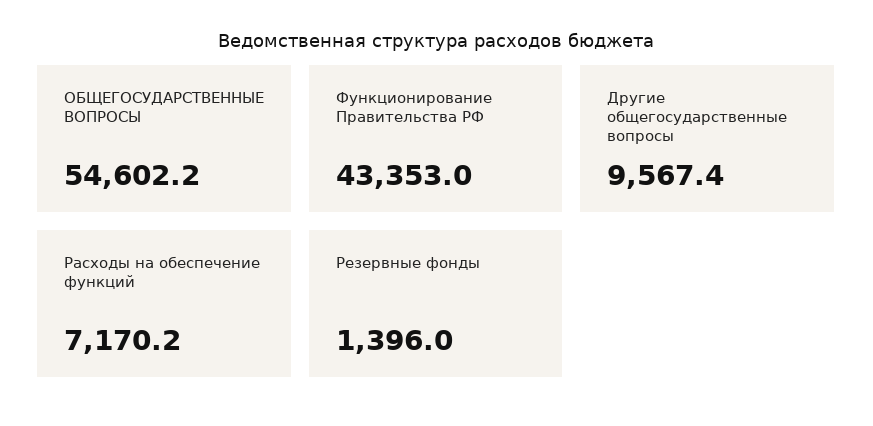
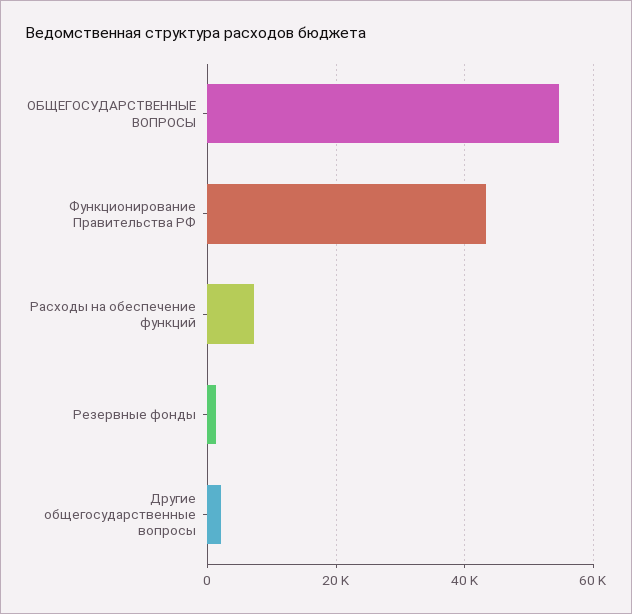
Другие общегосударственные вопросы: 9567.4 -> 2000

